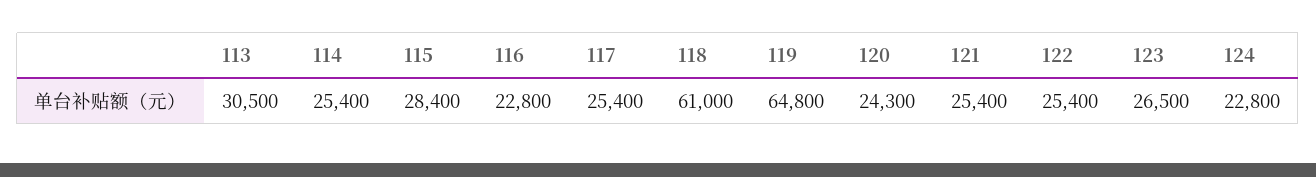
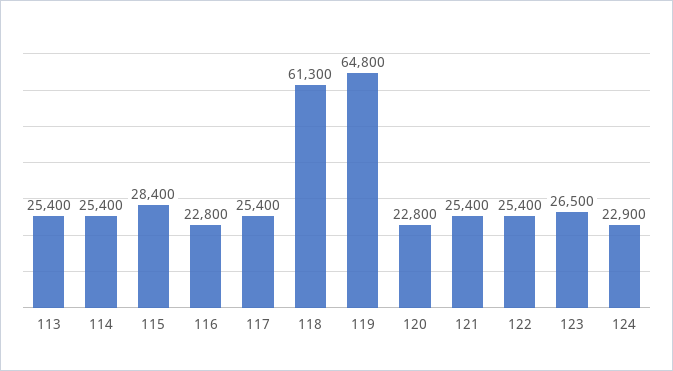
113: 30500 -> 25400
118: 61000 -> 61300
120: 24300 -> 22800
124: 22800 -> 22900

